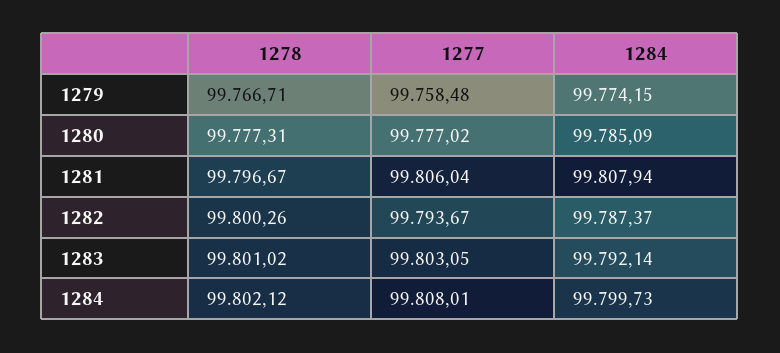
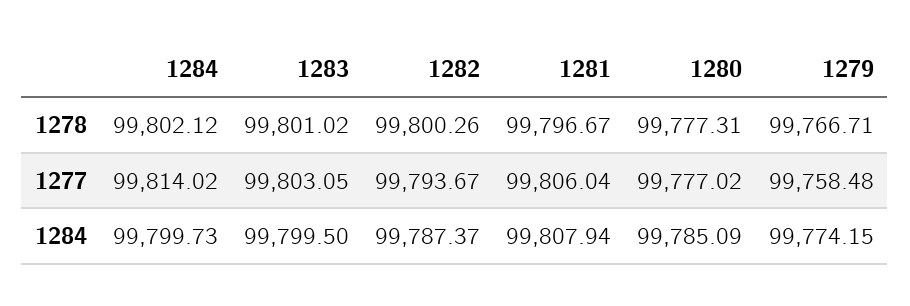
1284, 1283: 99792.14 -> 99799.5
1277, 1284: 99808.01 -> 99814.02

